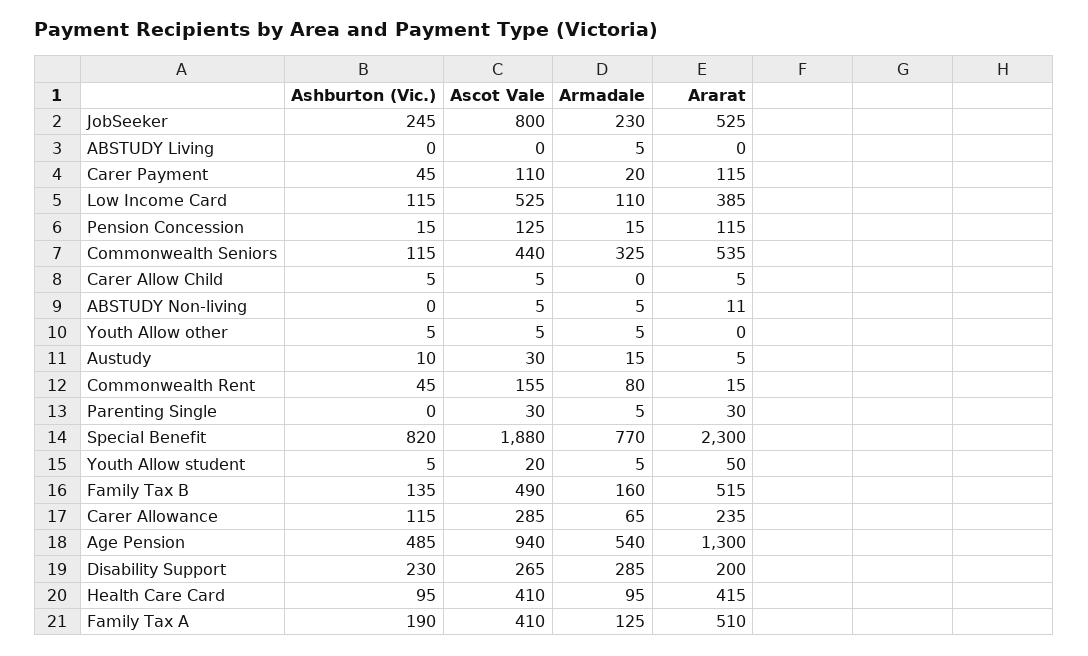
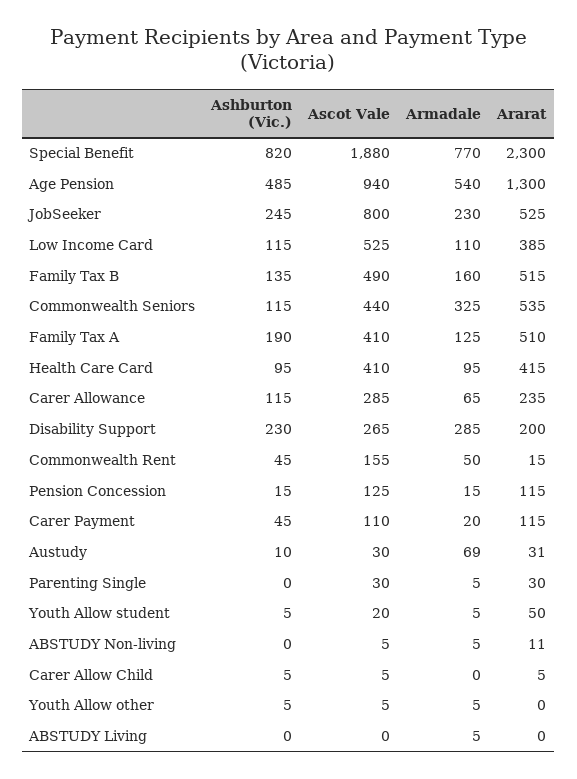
Armadale, Austudy: 15 -> 69
Ararat, Austudy: 5 -> 31
Armadale, Commonwealth Rent: 80 -> 50

